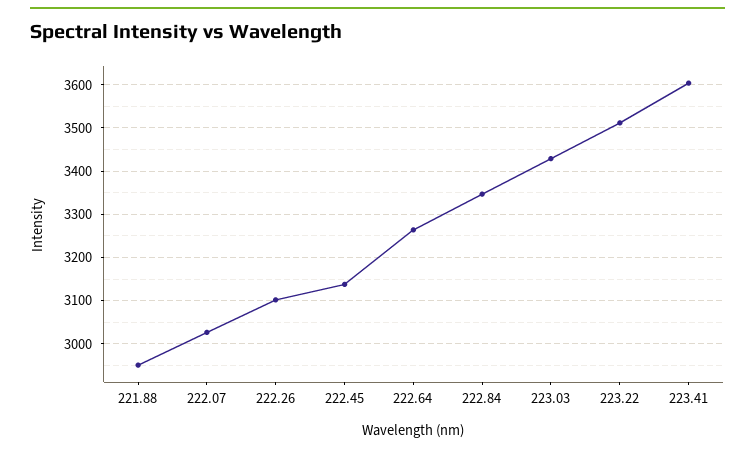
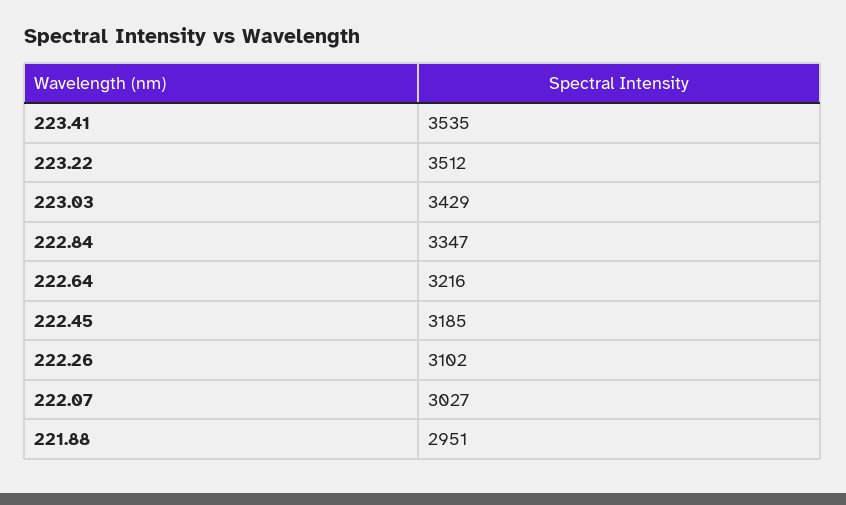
222.45: 3140 -> 3185
222.64: 3260 -> 3216
223.41: 3600 -> 3535

